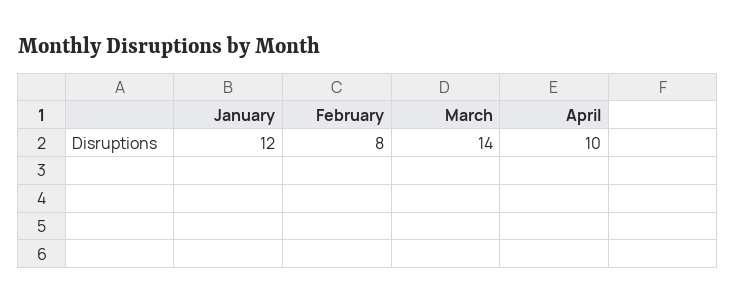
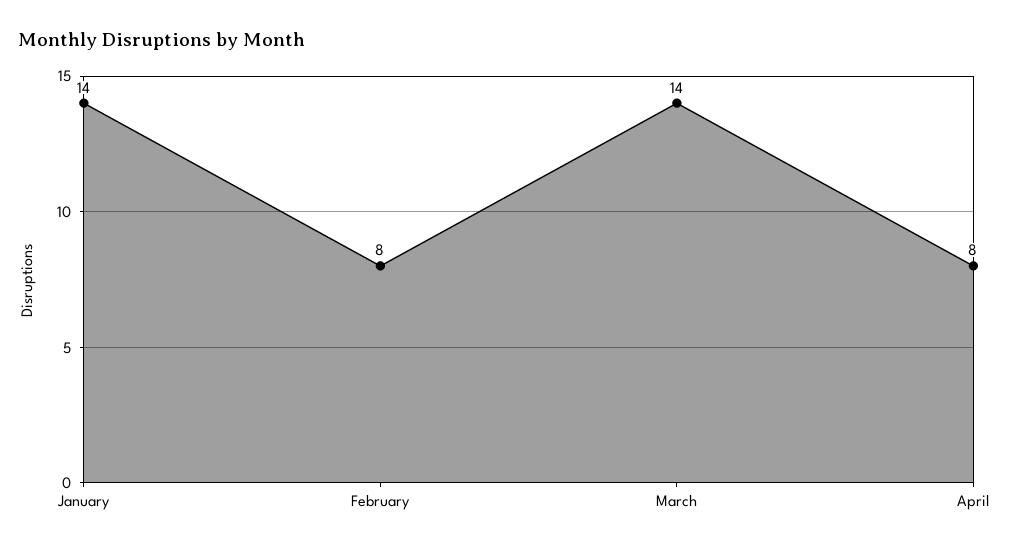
January: 12 -> 14
April: 10 -> 8

